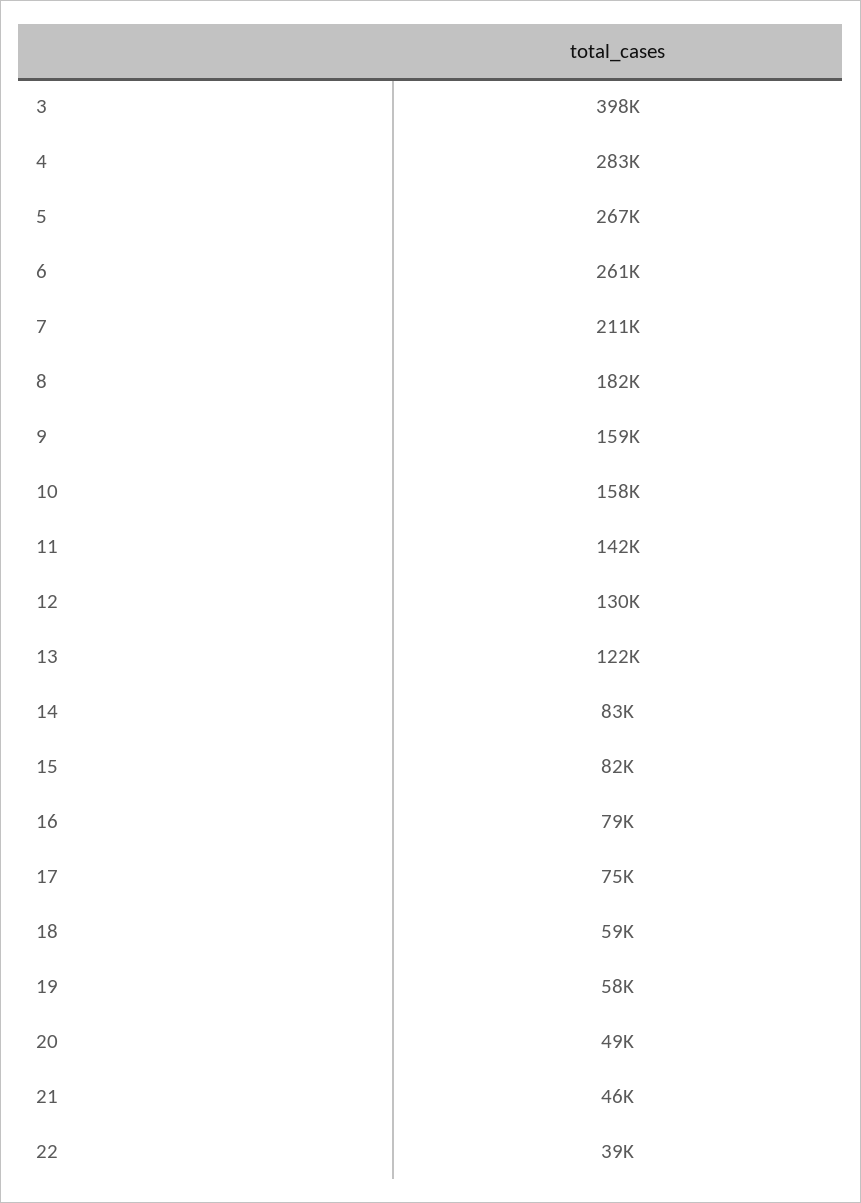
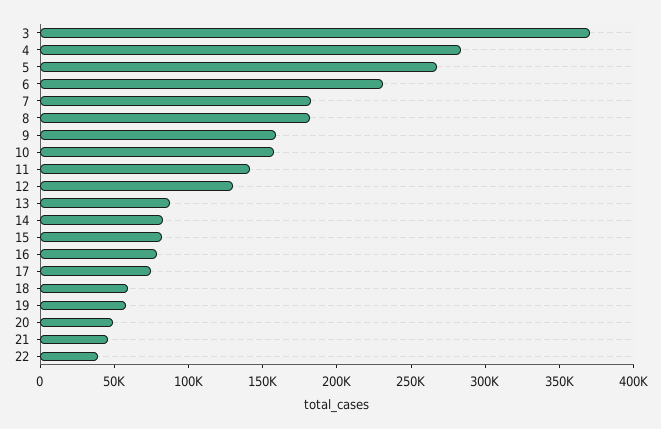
3: 398000 -> 370000
6: 261000 -> 230000
7: 211000 -> 180000
13: 122000 -> 90000

